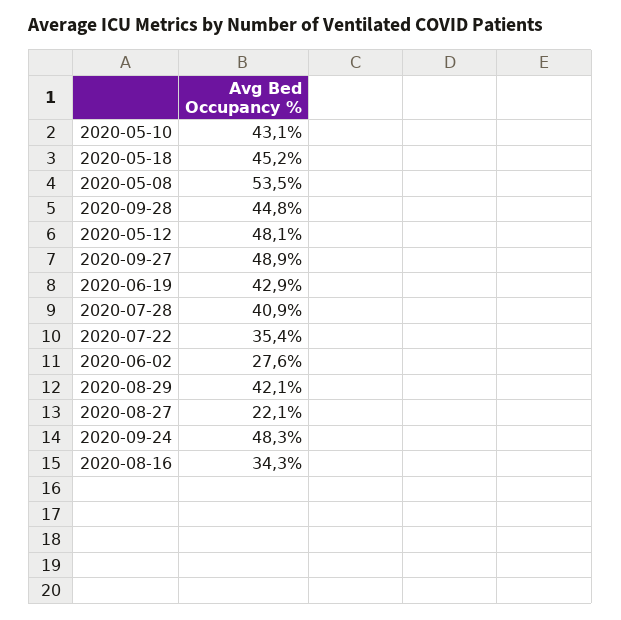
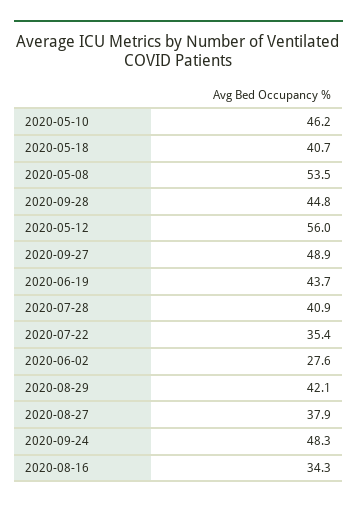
2020-05-10: 43.1 -> 46.2
2020-05-18: 45.2 -> 40.7
2020-05-12: 48.1 -> 56
2020-06-19: 42.9 -> 43.7
2020-08-27: 22.1 -> 37.9

